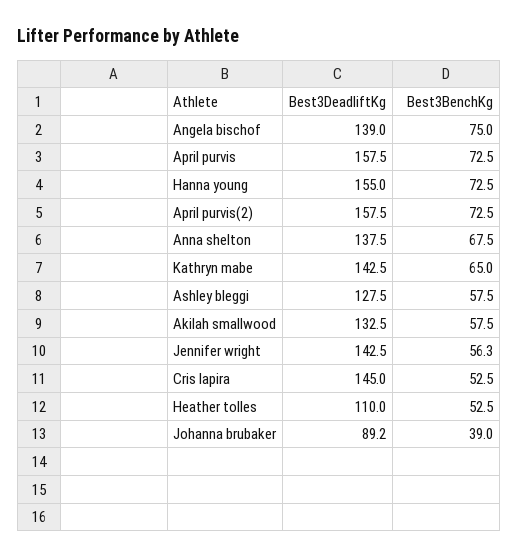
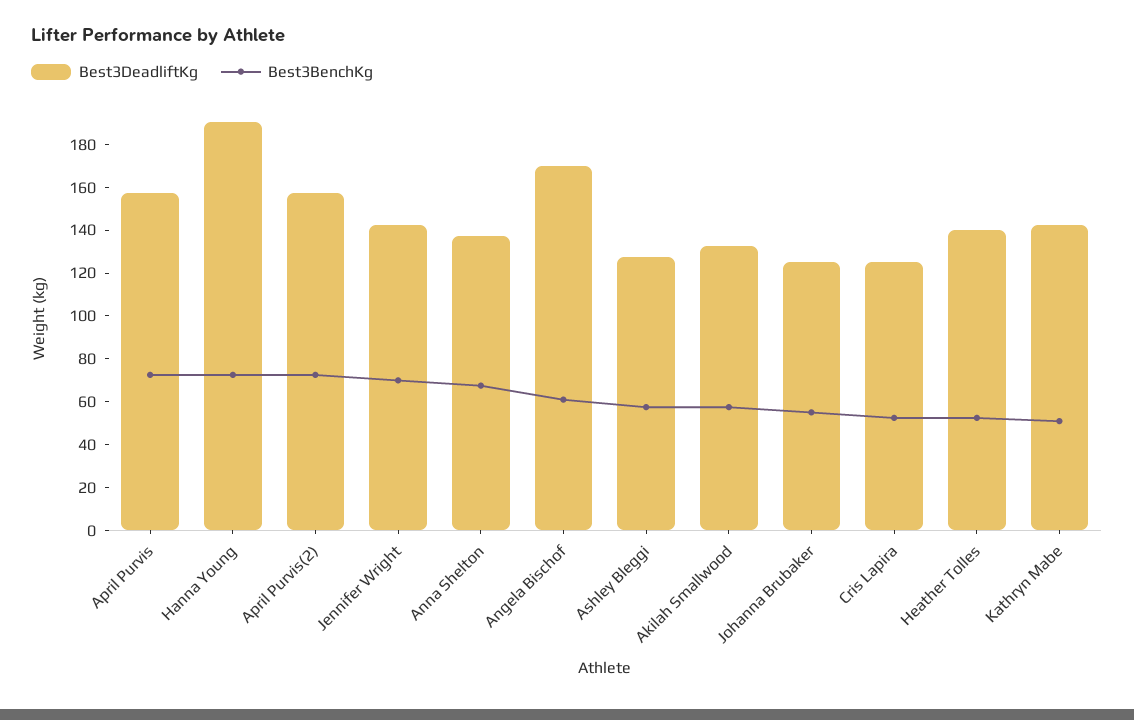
Best3DeadliftKg, Angela bischof: 139 -> 170
Best3BenchKg, Angela bischof: 75 -> 60
Best3DeadliftKg, Hanna young: 155 -> 190
Best3BenchKg, Kathryn mabe: 65 -> 50
Best3BenchKg, Jennifer wright: 56.3 -> 70
Best3DeadliftKg, Cris lapira: 145 -> 125
Best3DeadliftKg, Heather tolles: 110 -> 140
Best3DeadliftKg, Johanna brubaker: 89.2 -> 125
Best3BenchKg, Johanna brubaker: 39 -> 55

